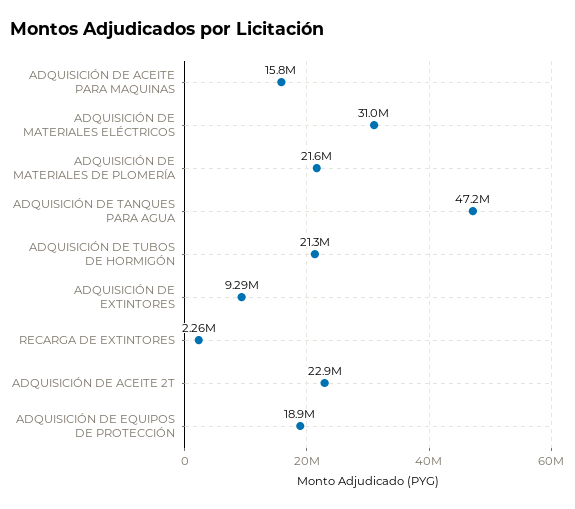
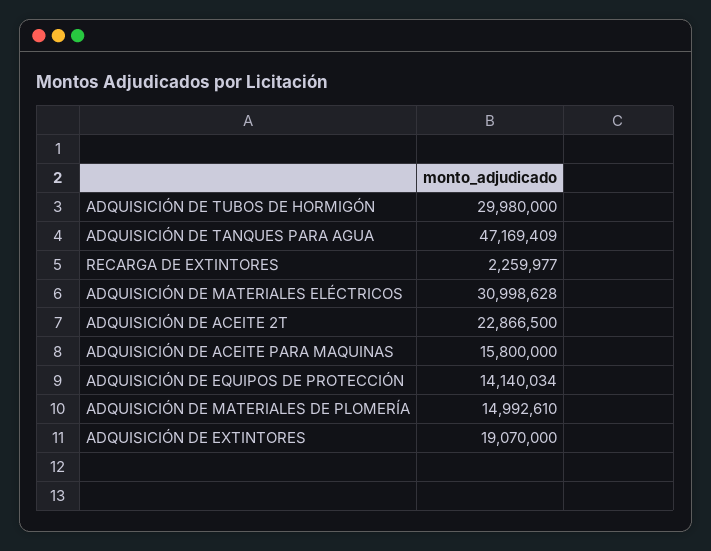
ADQUISICIÓN DE MATERIALES DE PLOMERÍA: 21600000 -> 14992610
ADQUISICIÓN DE TUBOS DE HORMIGÓN: 21300000 -> 29980000
ADQUISICIÓN DE EXTINTORES: 9290000 -> 19070000
ADQUISICIÓN DE EQUIPOS DE PROTECCIÓN: 18900000 -> 14140034

